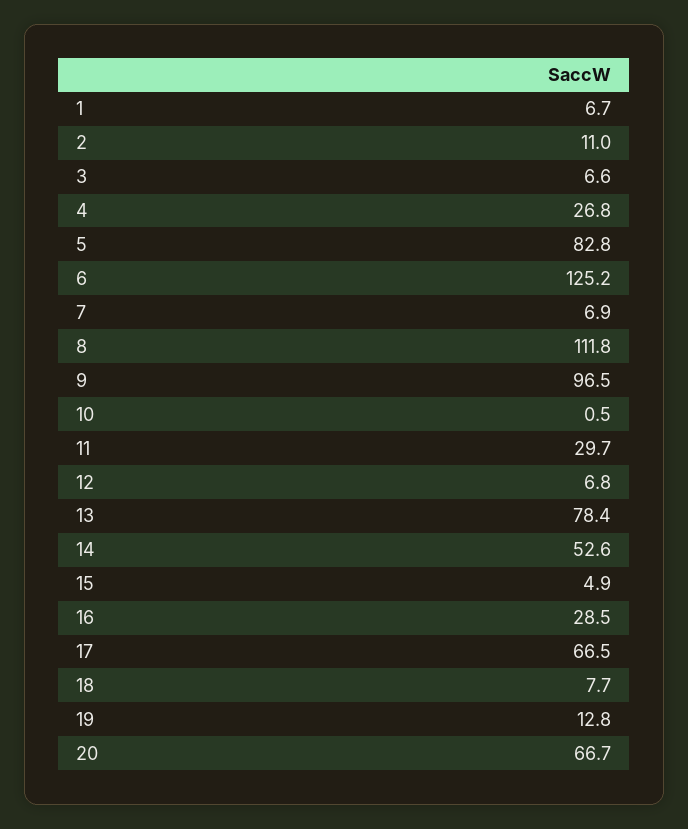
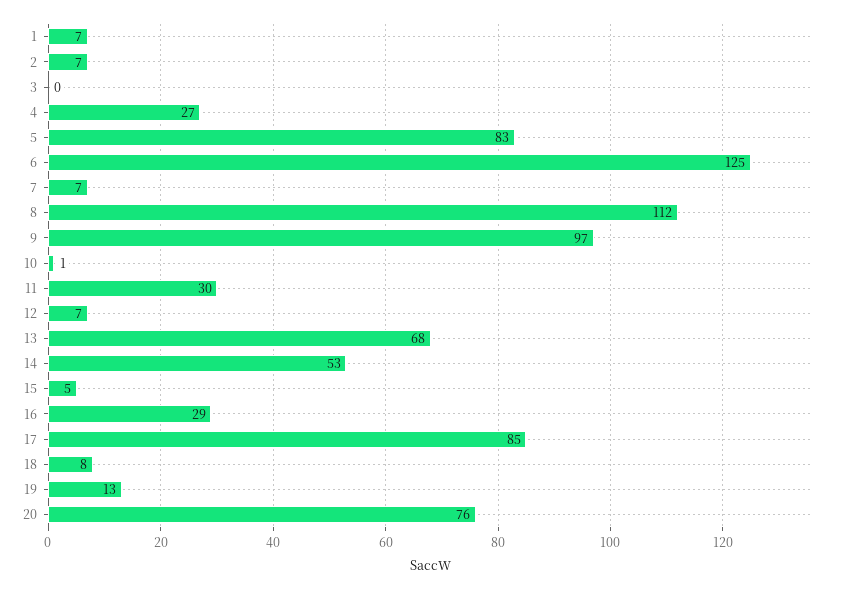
2: 11 -> 7
3: 6.6 -> 0
13: 78.4 -> 68
17: 66.5 -> 85
20: 66.7 -> 76

